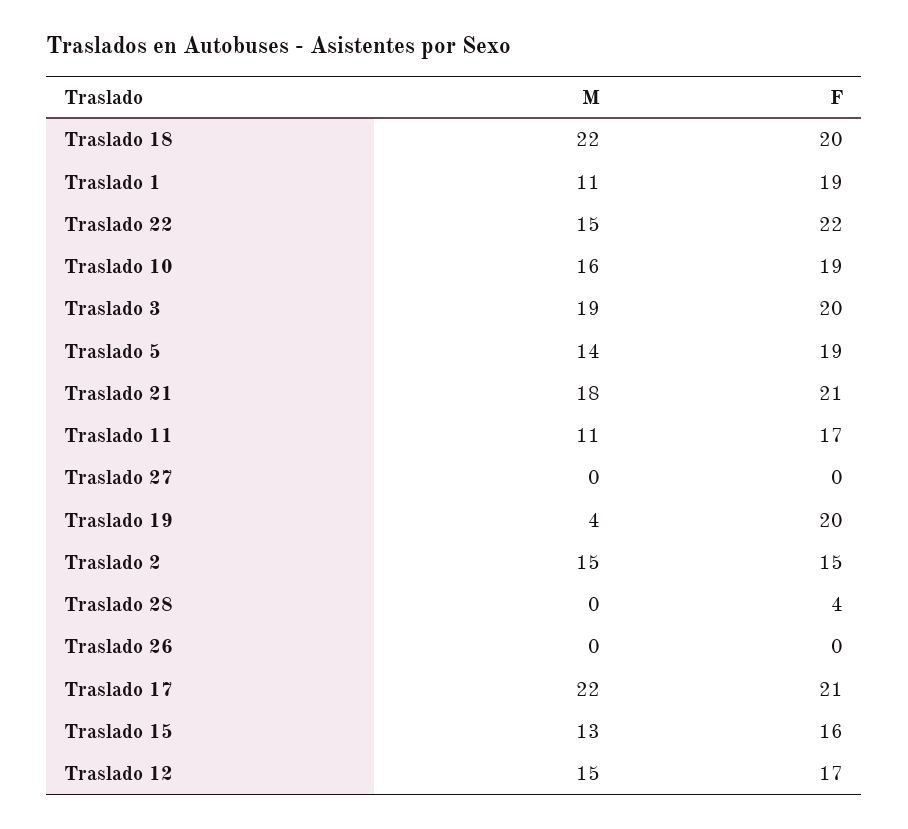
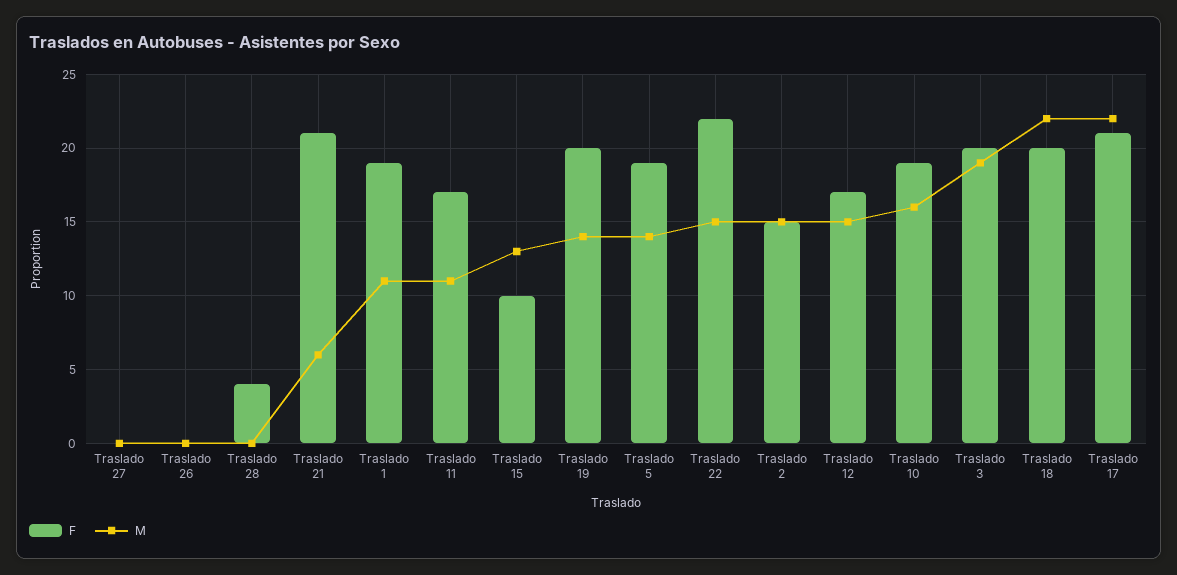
M, Traslado 21: 18 -> 6
M, Traslado 19: 4 -> 14
F, Traslado 15: 16 -> 10

